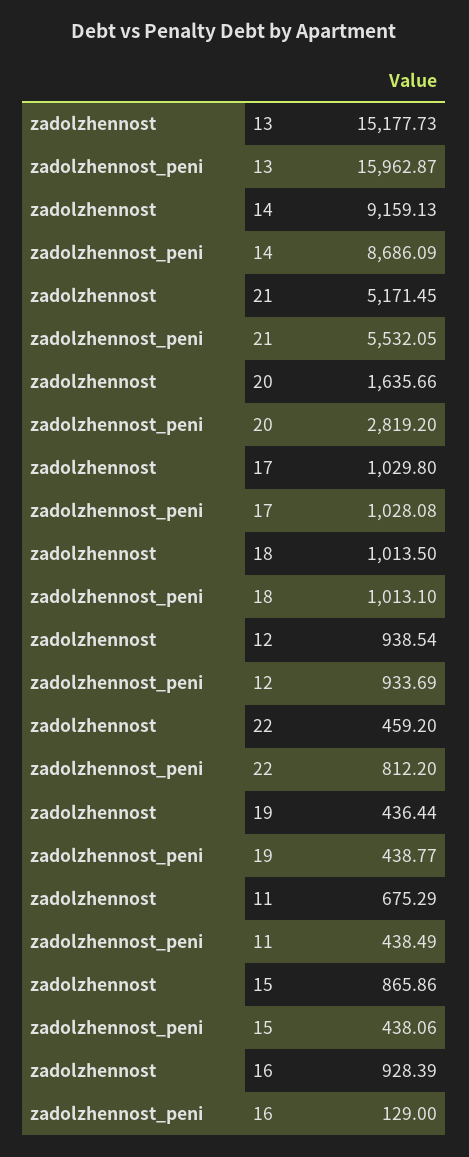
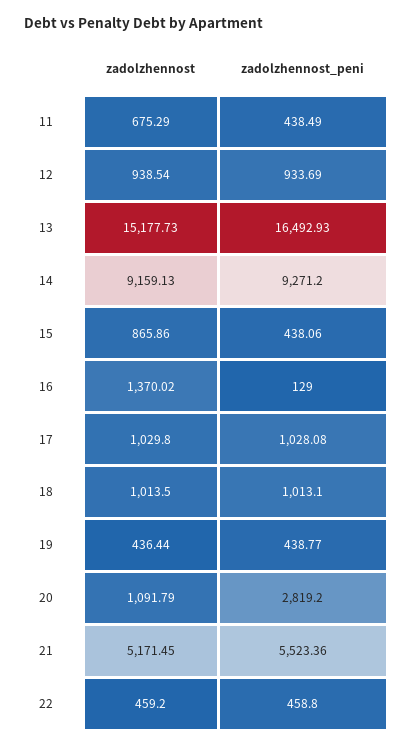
zadolzhennost_peni, 13: 15962.87 -> 16492.93
zadolzhennost_peni, 14: 8686.09 -> 9271.2
zadolzhennost_peni, 21: 5532.05 -> 5523.36
zadolzhennost, 20: 1635.66 -> 1091.79
zadolzhennost_peni, 22: 812.2 -> 458.8
zadolzhennost, 16: 928.39 -> 1370.02

